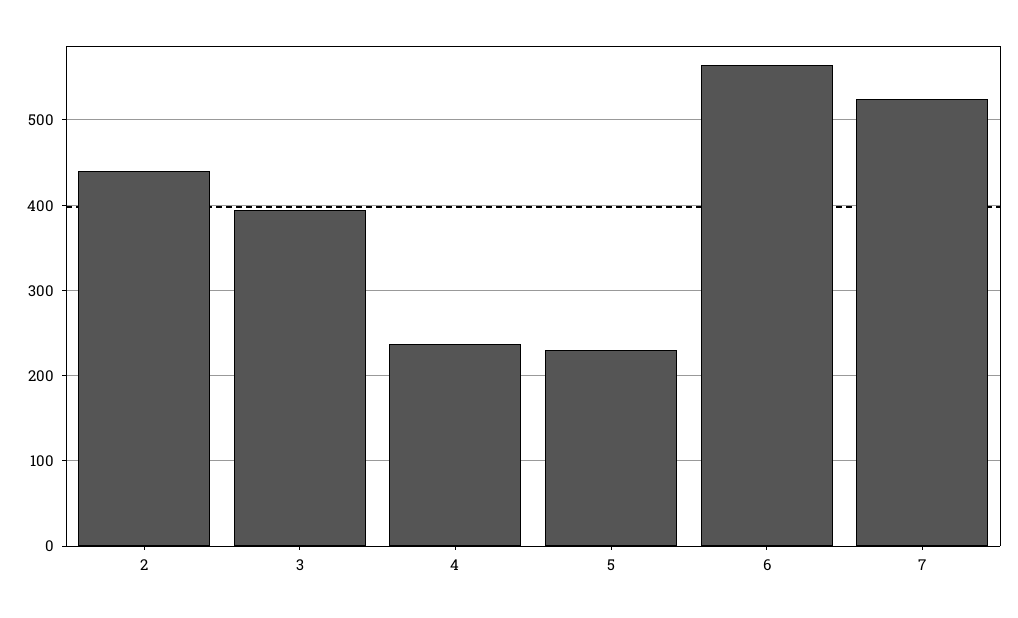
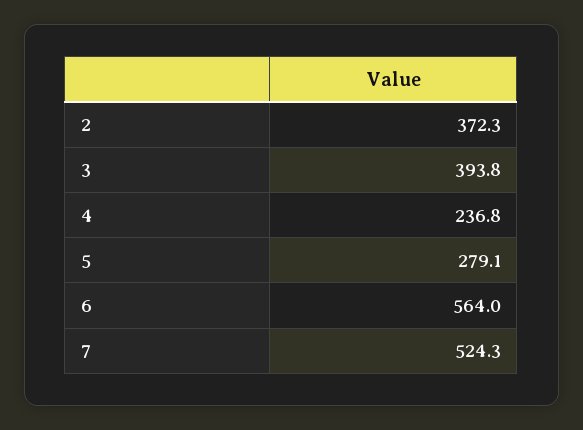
2: 440 -> 372.3
5: 230 -> 279.1

